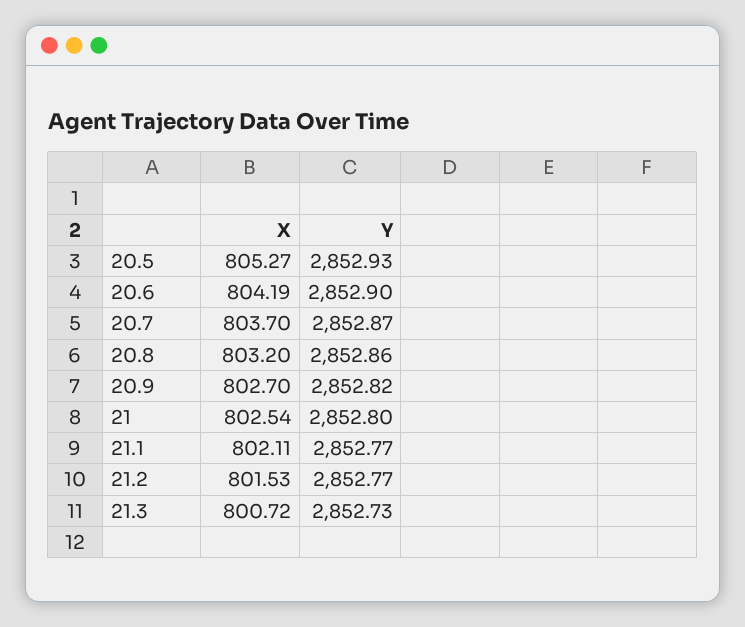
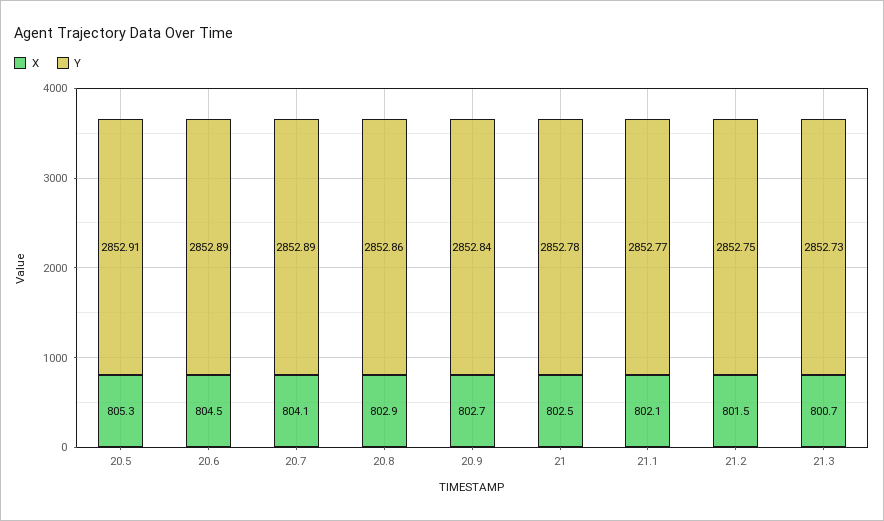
Y, 20.5: 2852.93 -> 2852.91
X, 20.6: 804.19 -> 804.5
Y, 20.6: 2852.9 -> 2852.89
X, 20.7: 803.7 -> 804.1
Y, 20.7: 2852.87 -> 2852.89
X, 20.8: 803.2 -> 802.9
Y, 20.9: 2852.82 -> 2852.84
Y, 21: 2852.8 -> 2852.78
Y, 21.2: 2852.77 -> 2852.75

